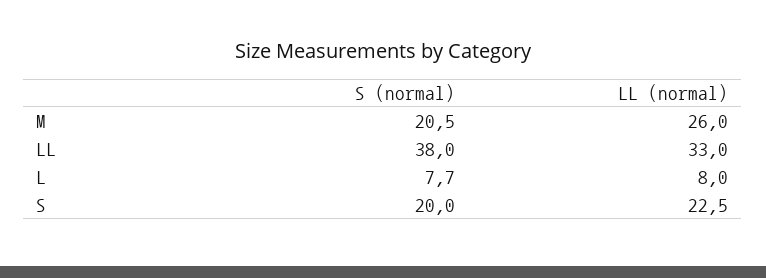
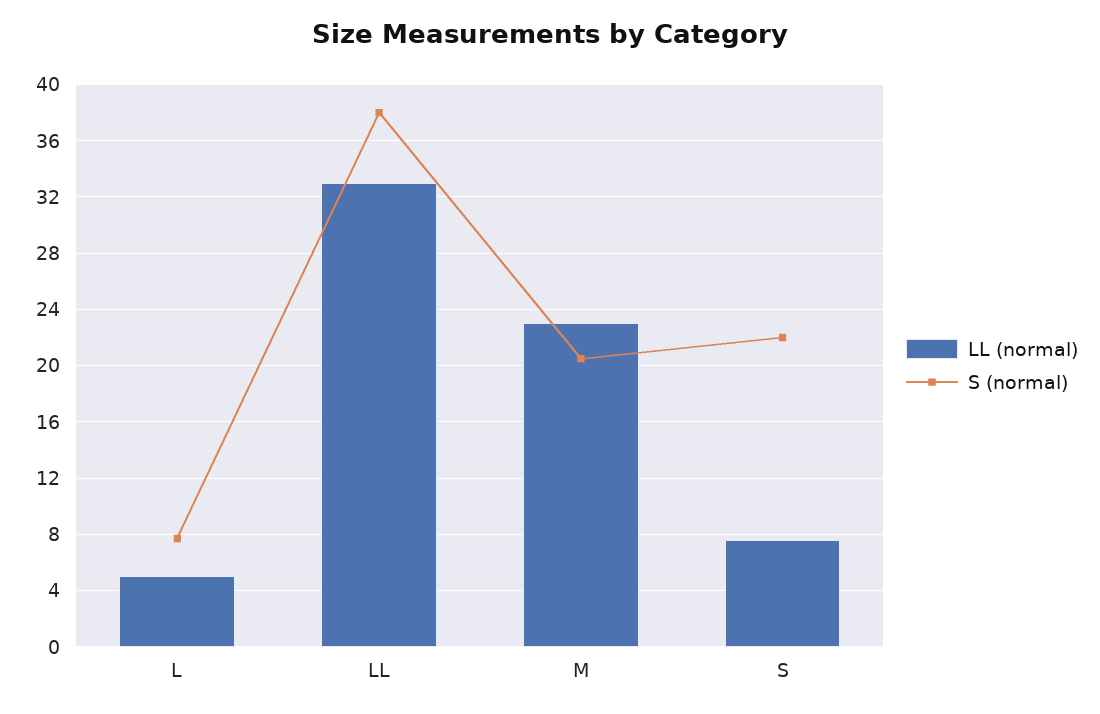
LL (normal), M: 26 -> 23
LL (normal), L: 8 -> 5
S (normal), S: 20 -> 22
LL (normal), S: 22.5 -> 7.5

